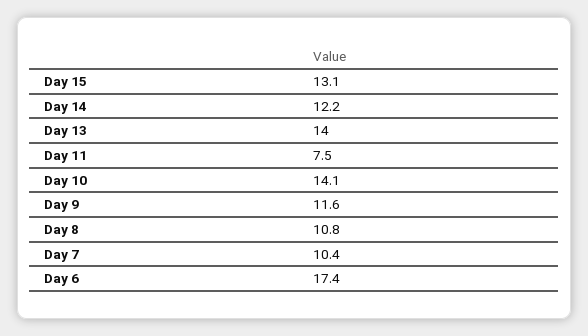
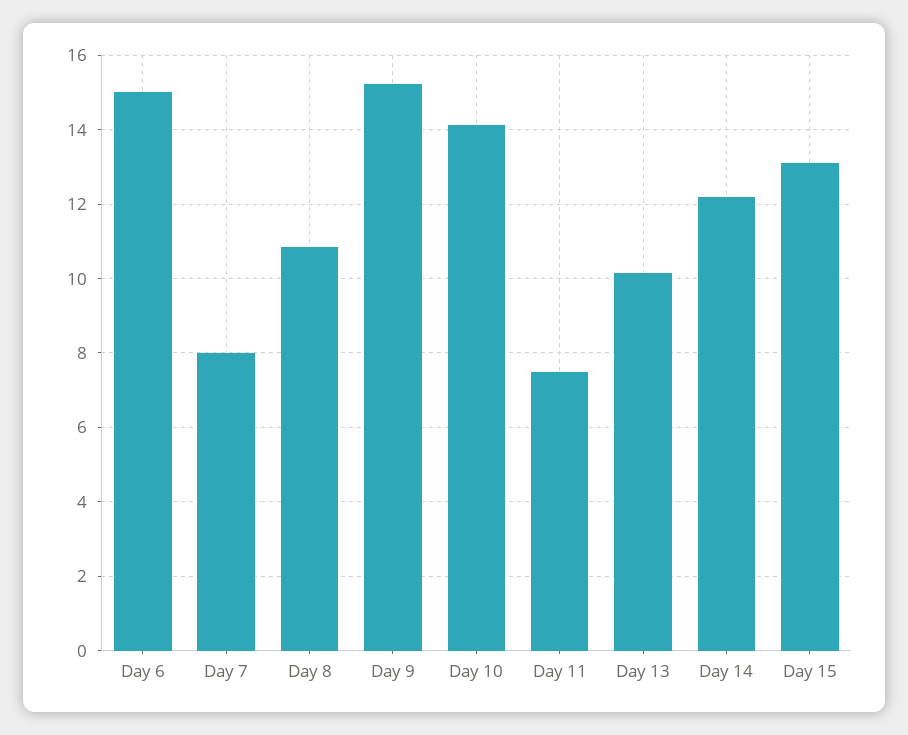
Day 13: 14 -> 10.2
Day 9: 11.6 -> 15.2
Day 7: 10.4 -> 8
Day 6: 17.4 -> 15

